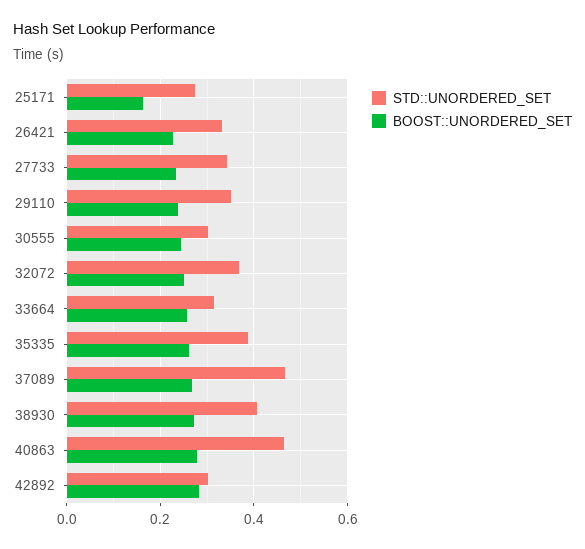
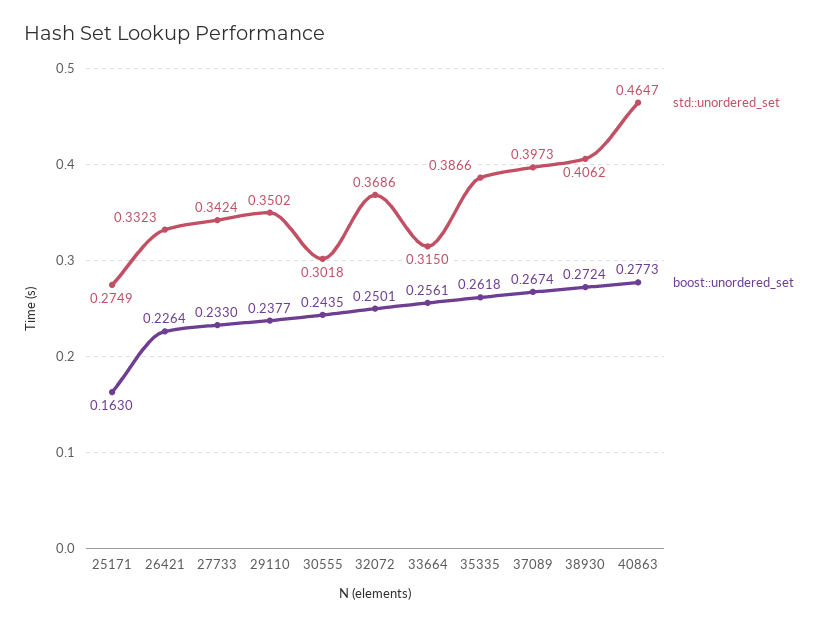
STD::UNORDERED_SET, 37089: 0.46 -> 0.3973
STD::UNORDERED_SET, 42892: 0.3 -> none
BOOST::UNORDERED_SET, 42892: 0.28 -> none

